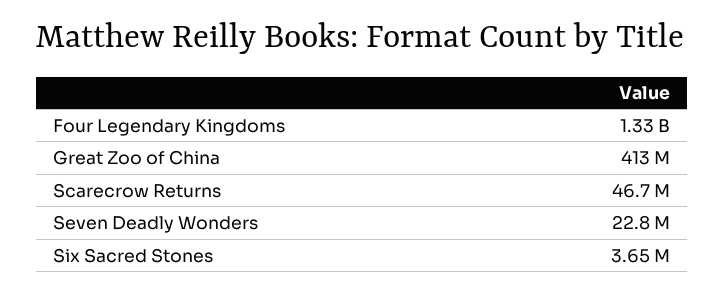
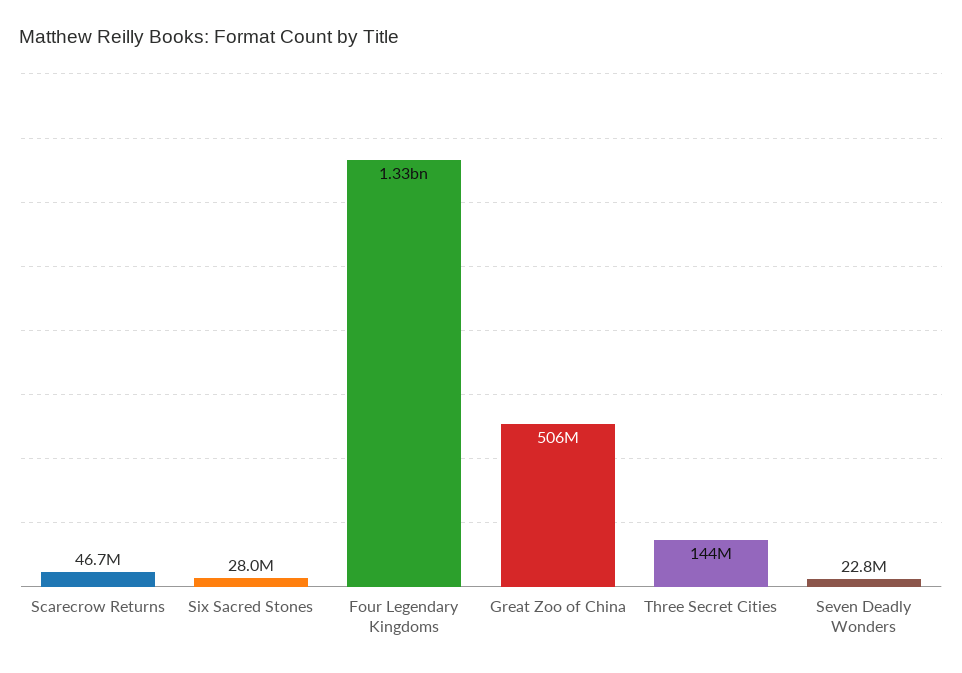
Great Zoo of China: 413000000 -> 506000000
Six Sacred Stones: 3650000 -> 28000000
Three Secret Cities: none -> 144000000

